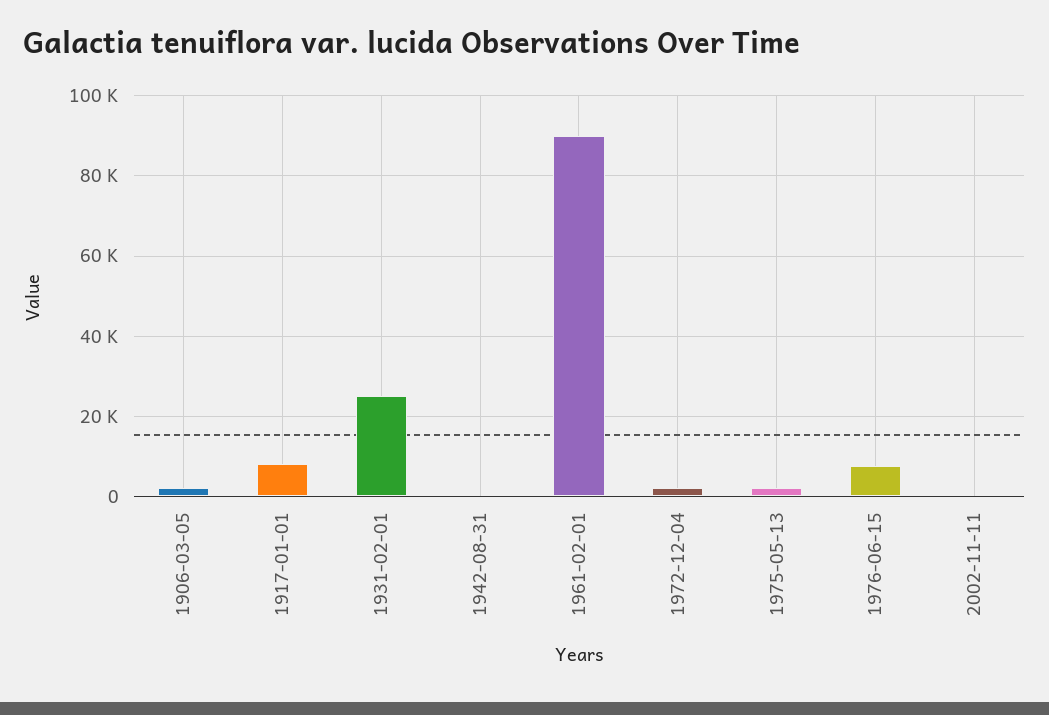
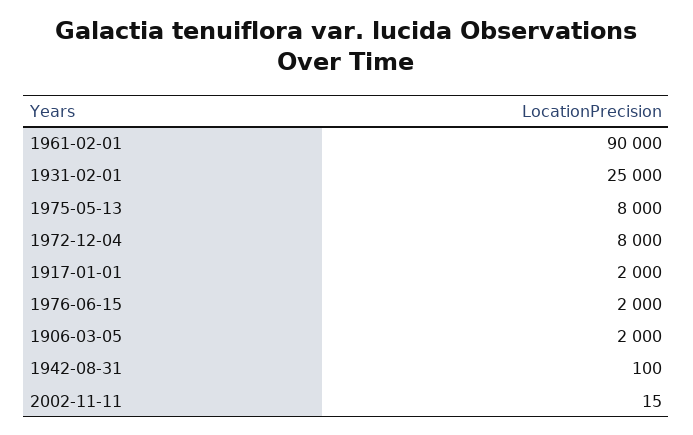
1917-01-01: 8000 -> 2000
1972-12-04: 2000 -> 8000
1975-05-13: 2000 -> 8000
1976-06-15: 8000 -> 2000

